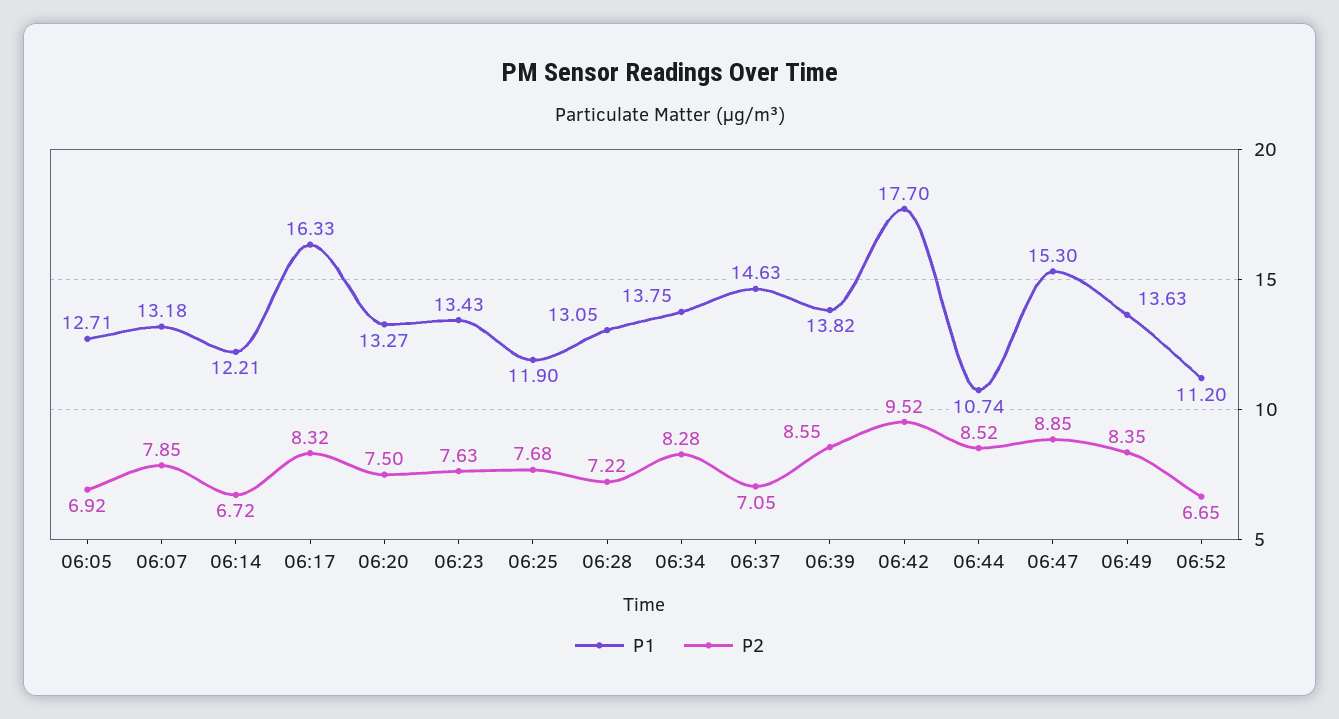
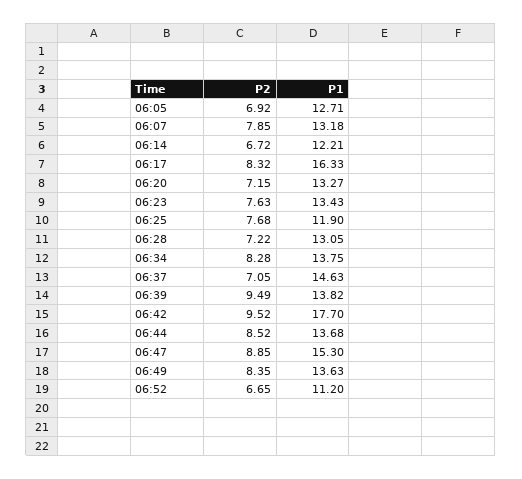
P2, 06:20: 7.5 -> 7.15
P2, 06:39: 8.55 -> 9.49
P1, 06:44: 10.74 -> 13.68

